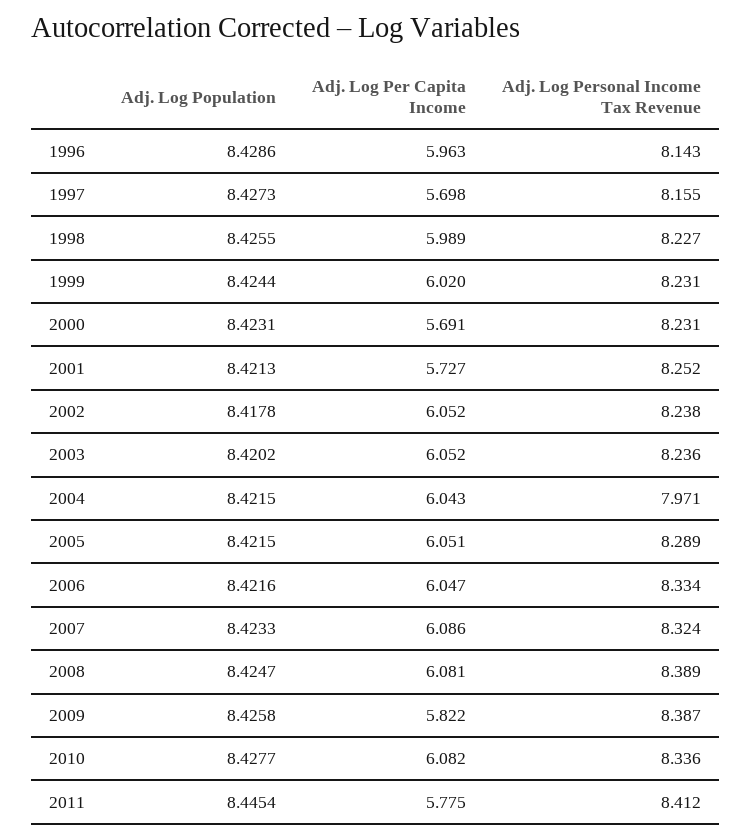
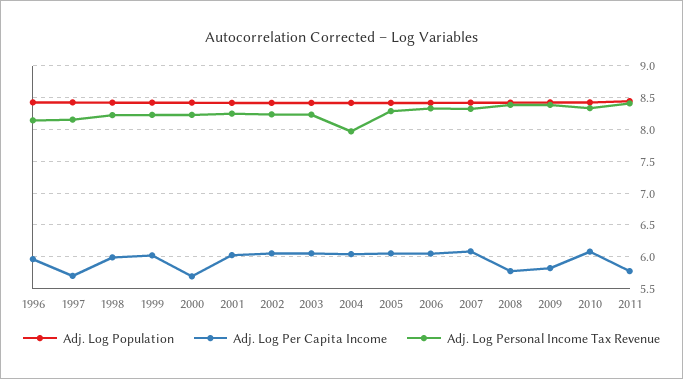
Adj. Log Per Capita Income, 2001: 5.727 -> 6
Adj. Log Per Capita Income, 2008: 6.081 -> 5.8

